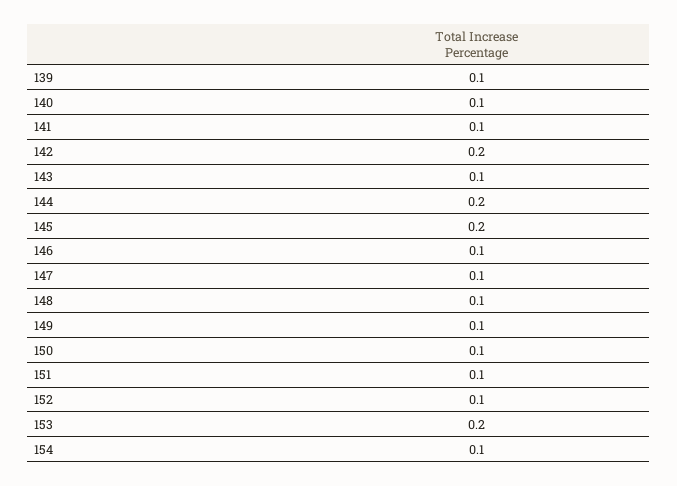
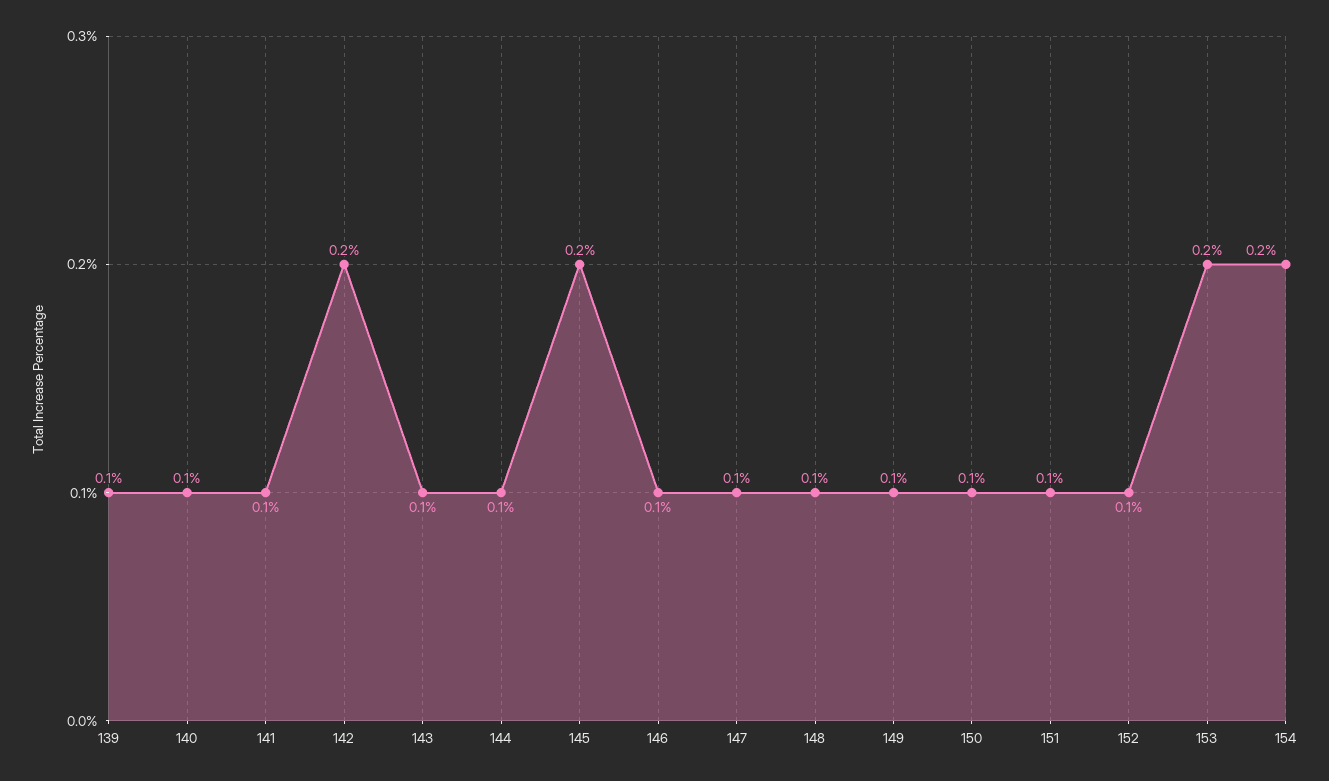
144: 0.2 -> 0.1
154: 0.1 -> 0.2

